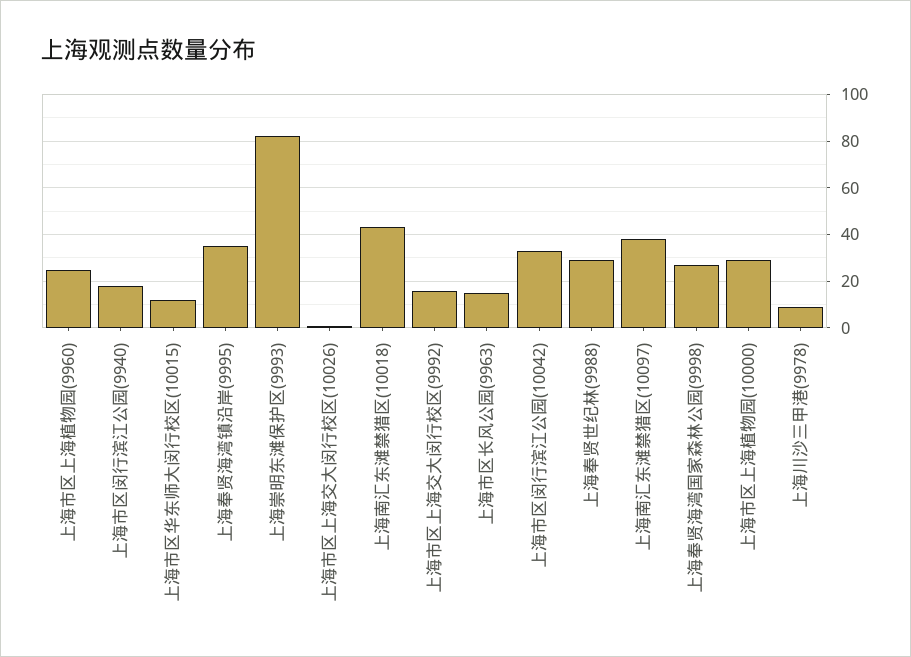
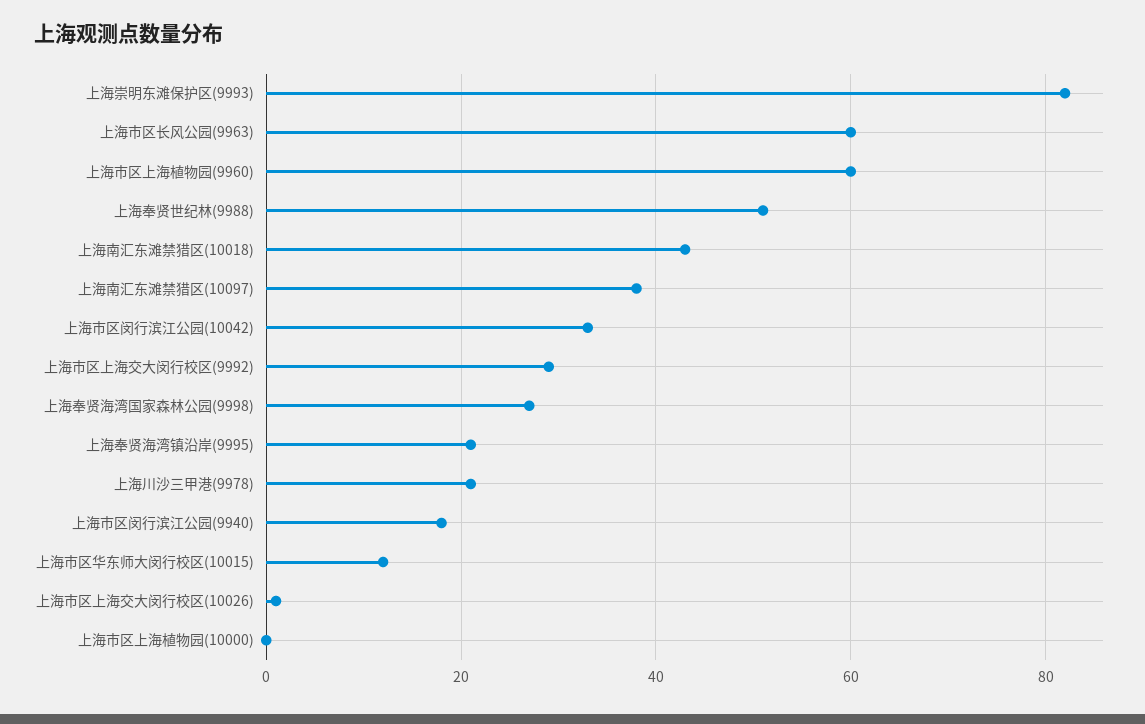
上海市区上海植物园(9960): 25 -> 60
上海奉贤海湾镇沿岸(9995): 35 -> 20
上海市区上海交大闵行校区(9992): 15 -> 30
上海市区长风公园(9963): 15 -> 60
上海奉贤世纪林(9988): 30 -> 50
上海市区上海植物园(10000): 30 -> 0
上海川沙三甲港(9978): 10 -> 20

